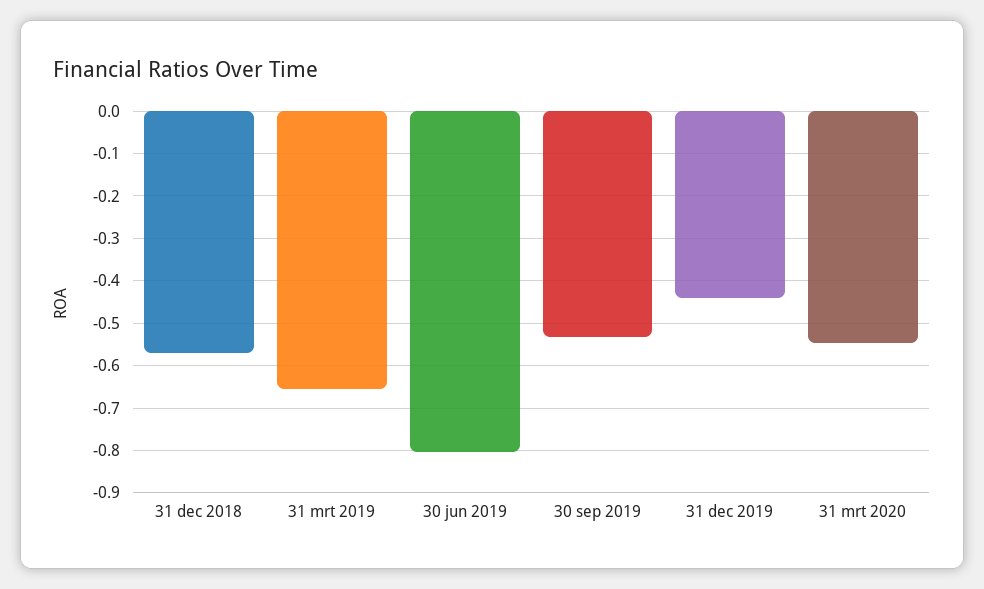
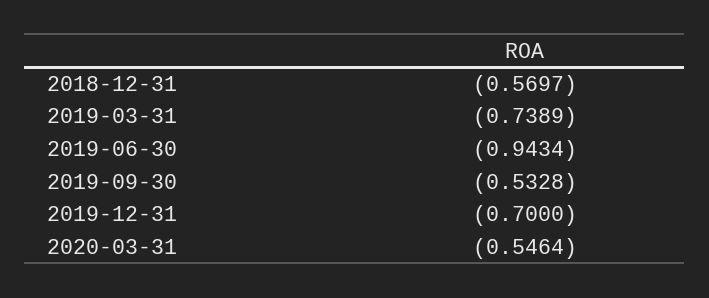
31 mrt 2019: -0.66 -> -0.7389
30 jun 2019: -0.8 -> -0.9434
31 dec 2019: -0.44 -> -0.7

